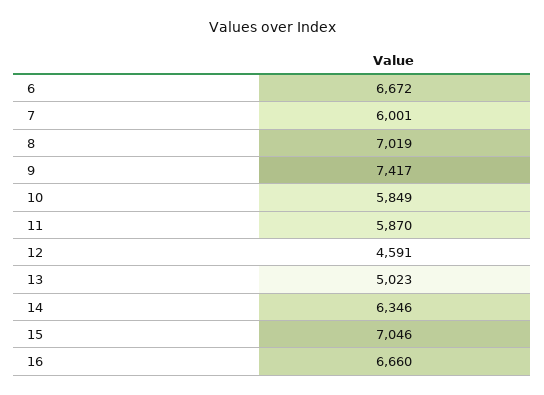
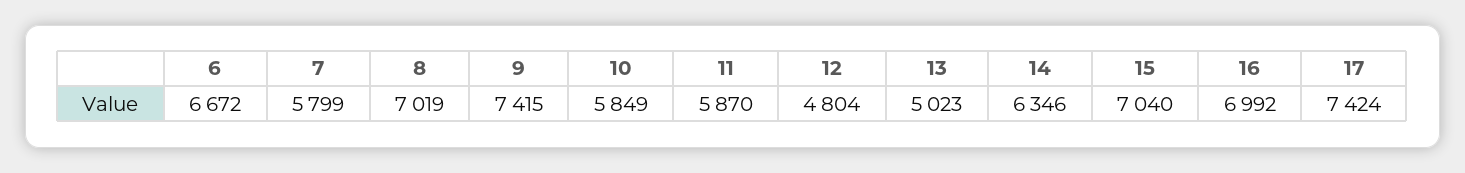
7: 6001 -> 5799
9: 7417 -> 7415
12: 4591 -> 4804
15: 7046 -> 7040
16: 6660 -> 6992
17: none -> 7424

